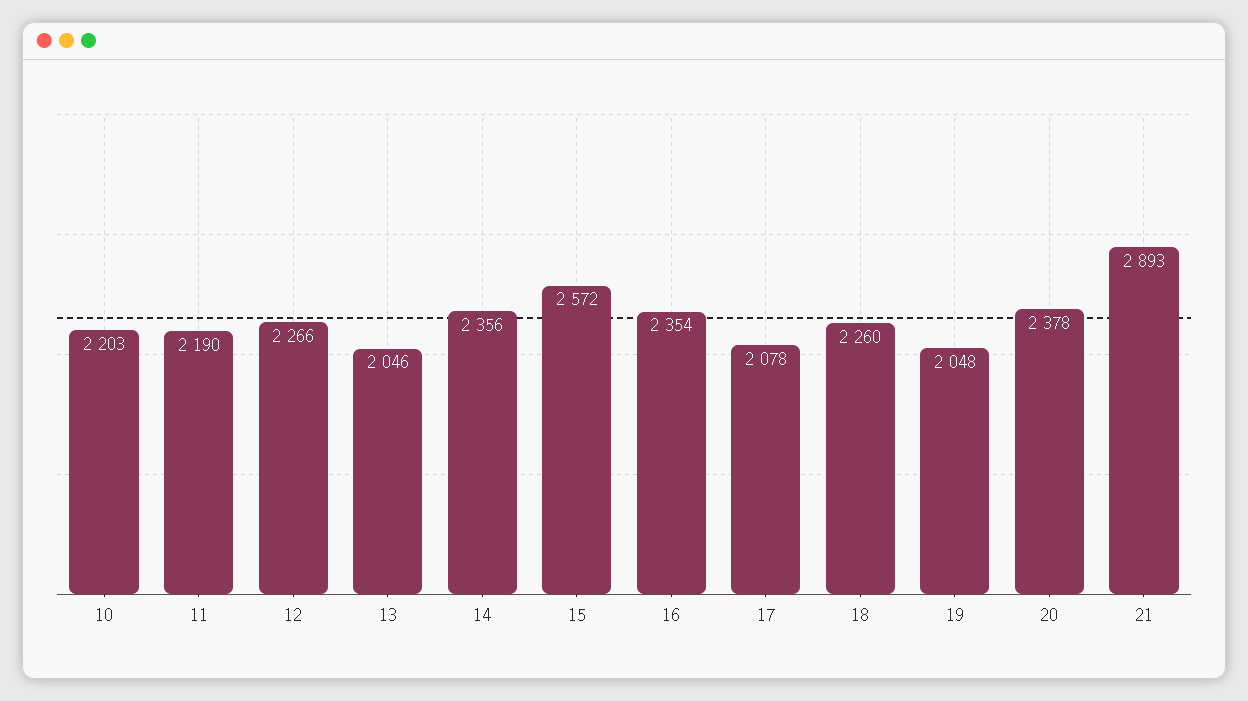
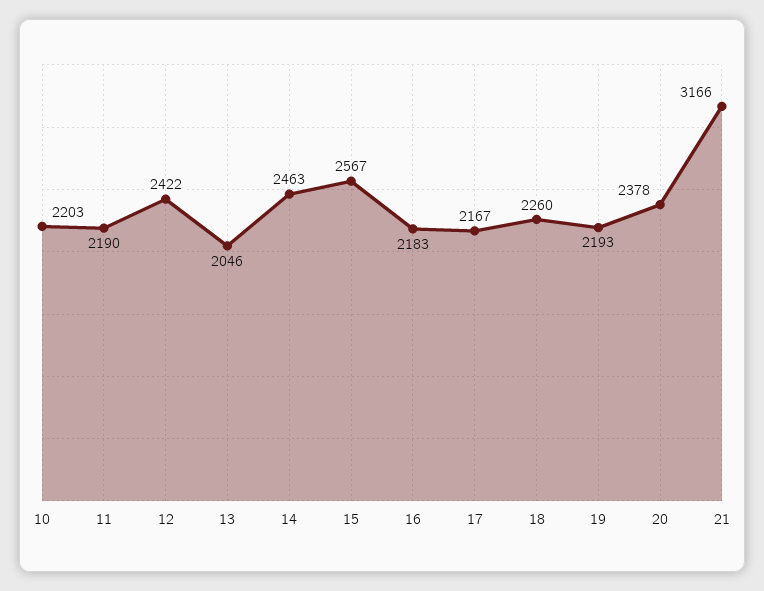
12: 2266 -> 2422
14: 2356 -> 2463
15: 2572 -> 2567
16: 2354 -> 2183
17: 2078 -> 2167
19: 2048 -> 2193
21: 2893 -> 3166

